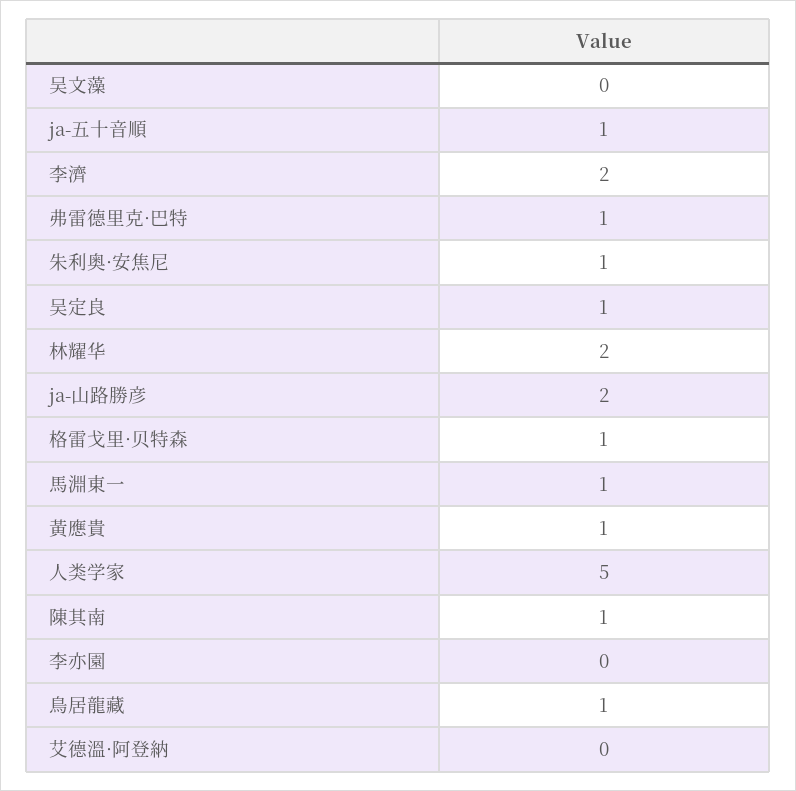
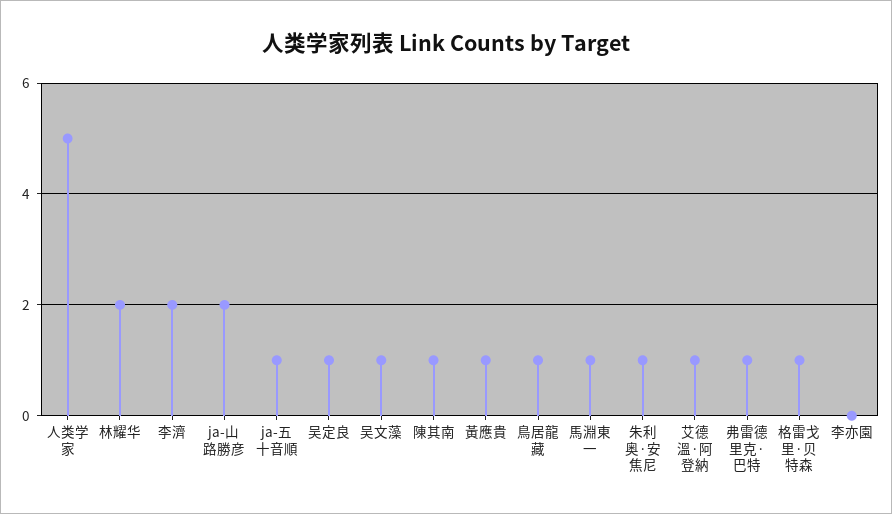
吴文藻: 0 -> 1
艾德溫·阿登納: 0 -> 1

